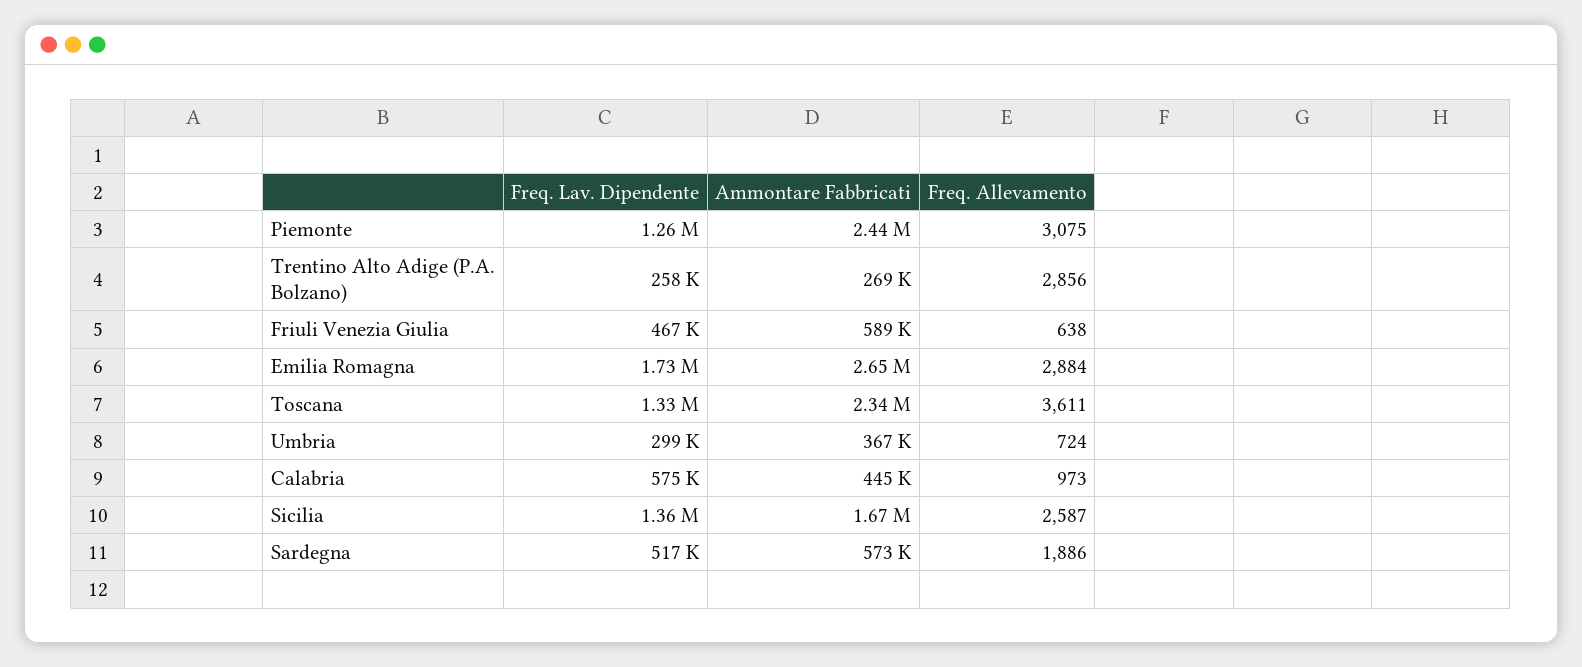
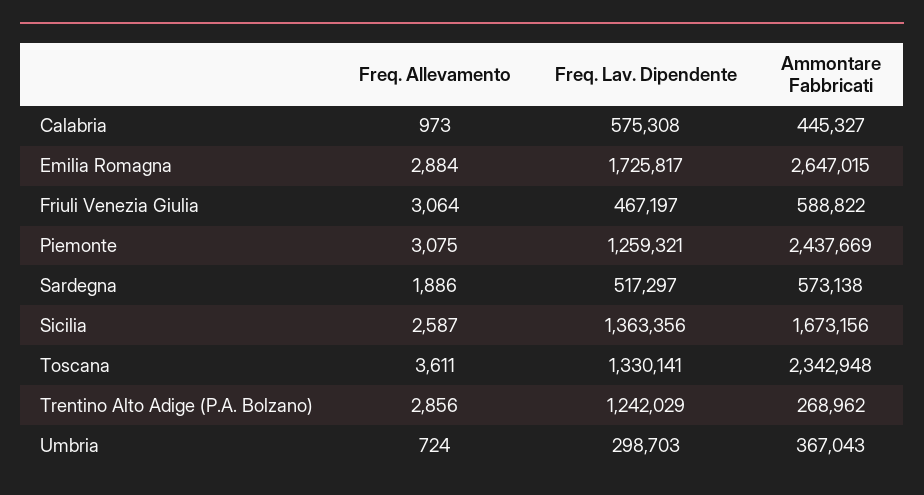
Freq. Lav. Dipendente, Trentino Alto Adige (P.A. Bolzano): 258000 -> 1242029
Freq. Allevamento, Friuli Venezia Giulia: 638 -> 3064

